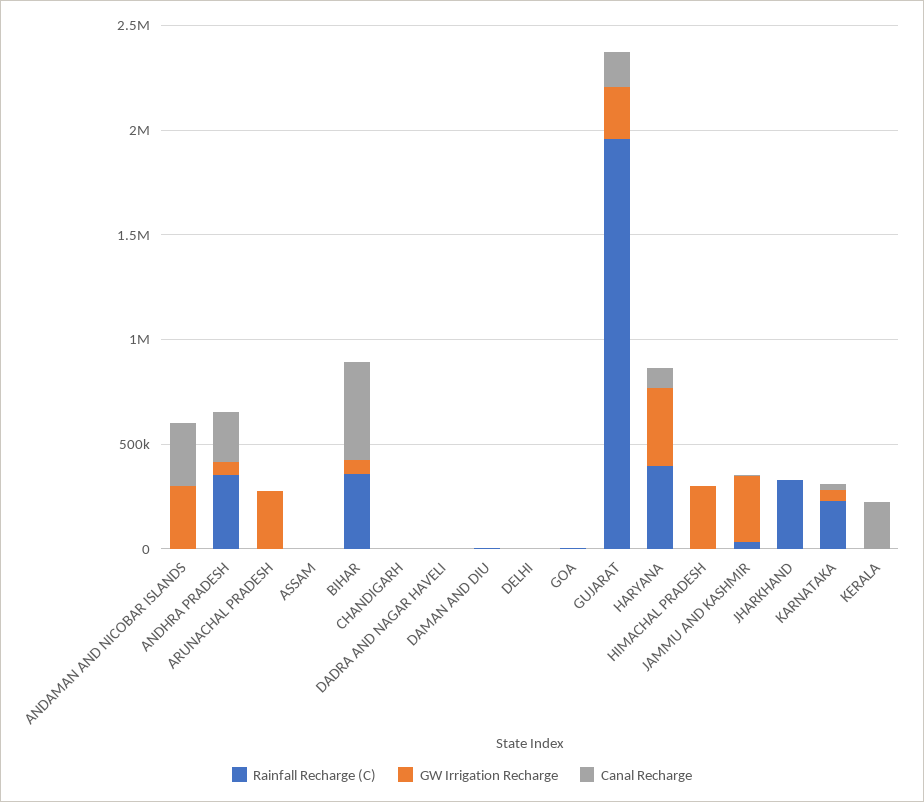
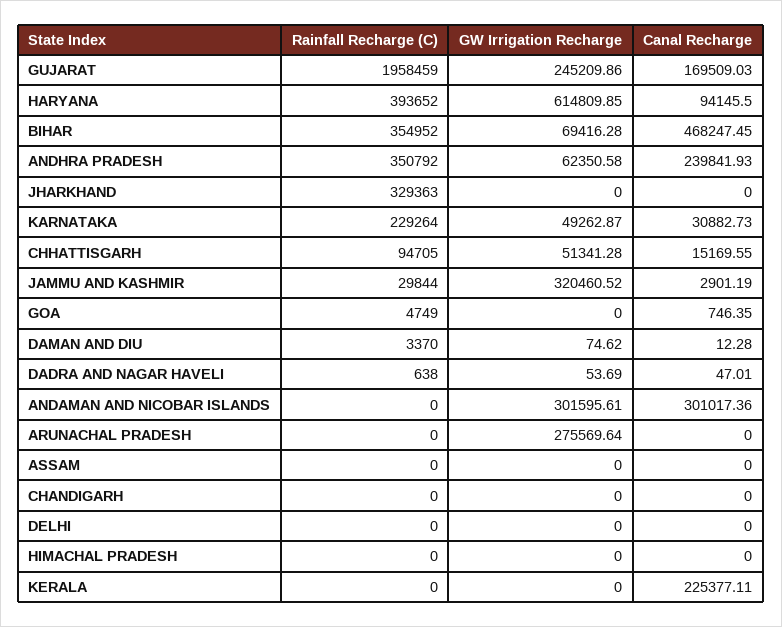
GW Irrigation Recharge, HARYANA: 400000 -> 614809.85
GW Irrigation Recharge, HIMACHAL PRADESH: 300000 -> 0
Rainfall Recharge (C), CHHATTISGARH: none -> 94705
GW Irrigation Recharge, CHHATTISGARH: none -> 51341.28
Canal Recharge, CHHATTISGARH: none -> 15169.55

